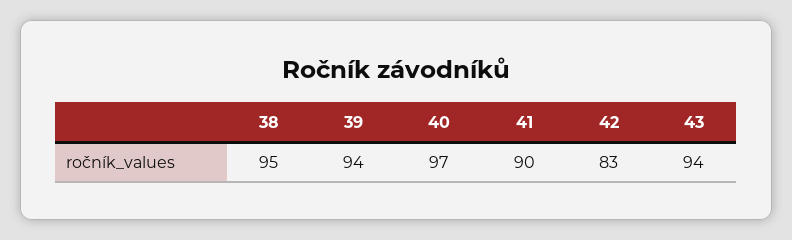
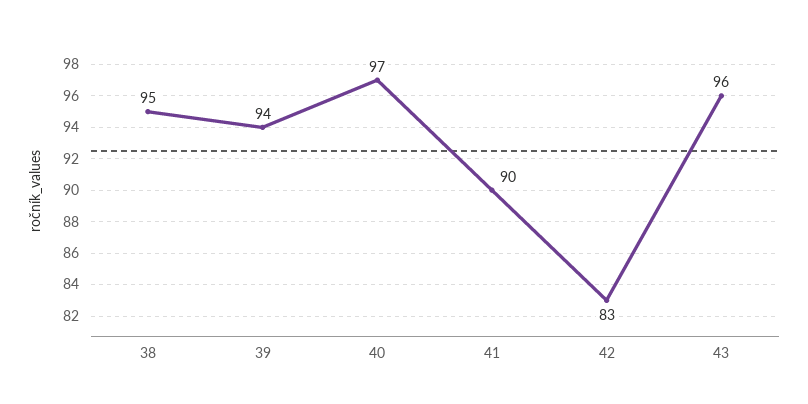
43: 94 -> 96

